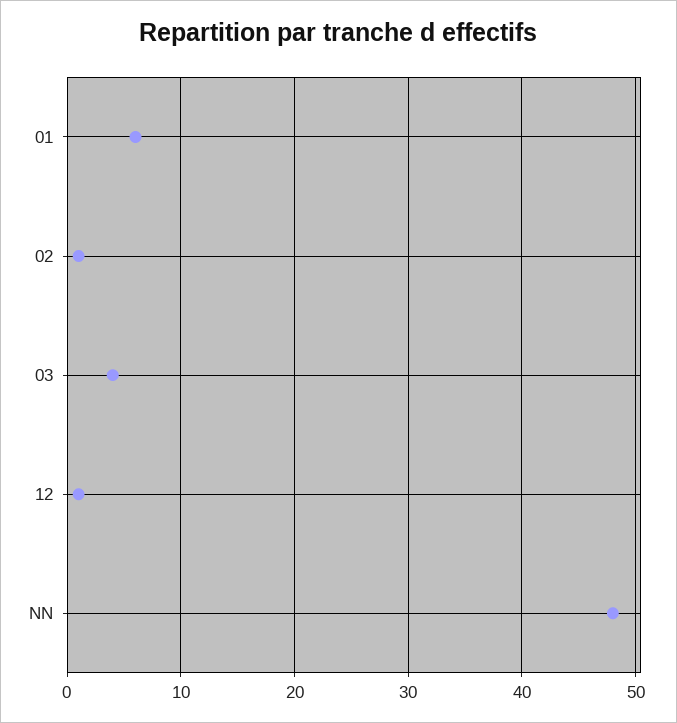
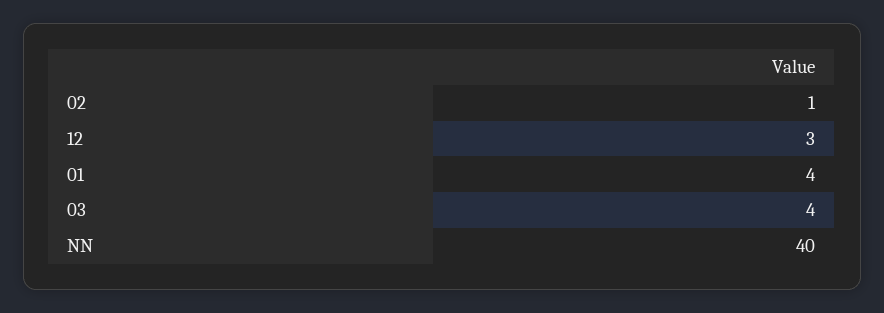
01: 6 -> 4
12: 1 -> 3
NN: 48 -> 40

